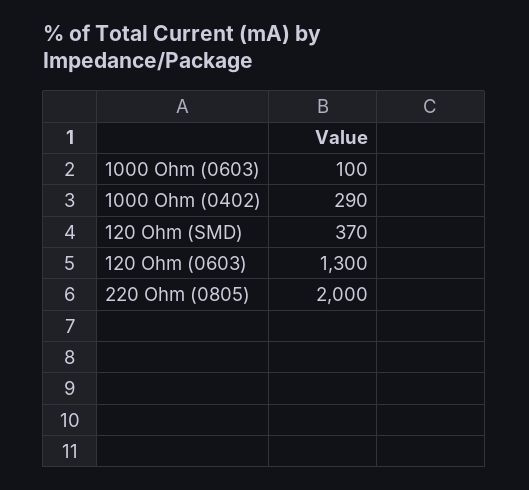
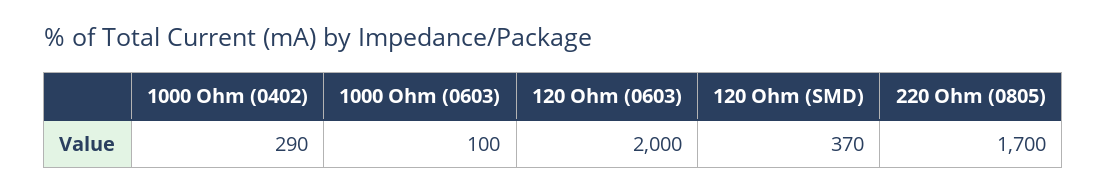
120 Ohm (0603): 1300 -> 2000
220 Ohm (0805): 2000 -> 1700

